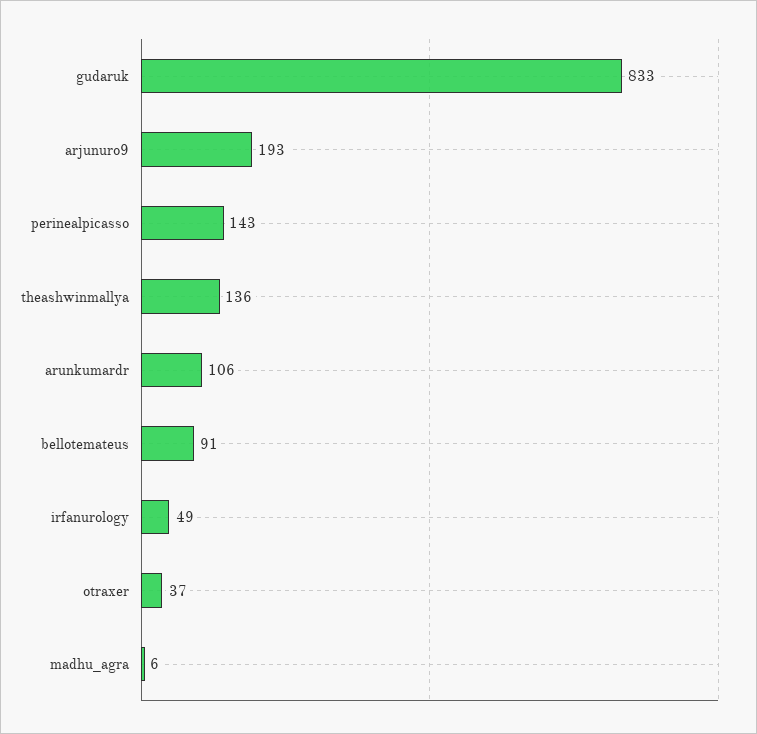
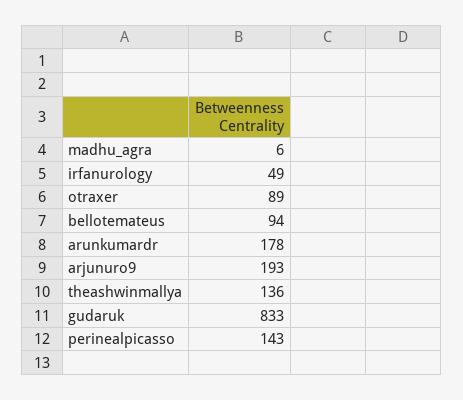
arunkumardr: 106 -> 178
bellotemateus: 91 -> 94
otraxer: 37 -> 89

